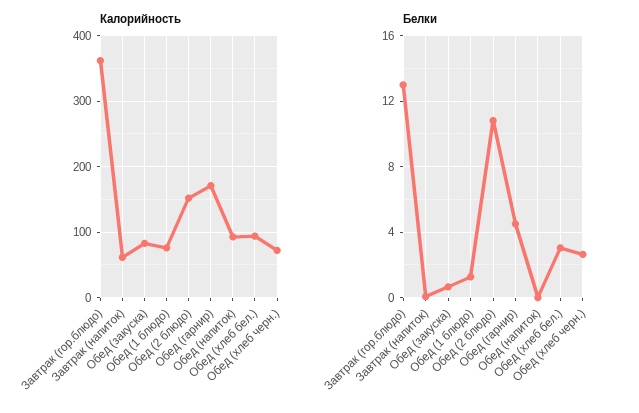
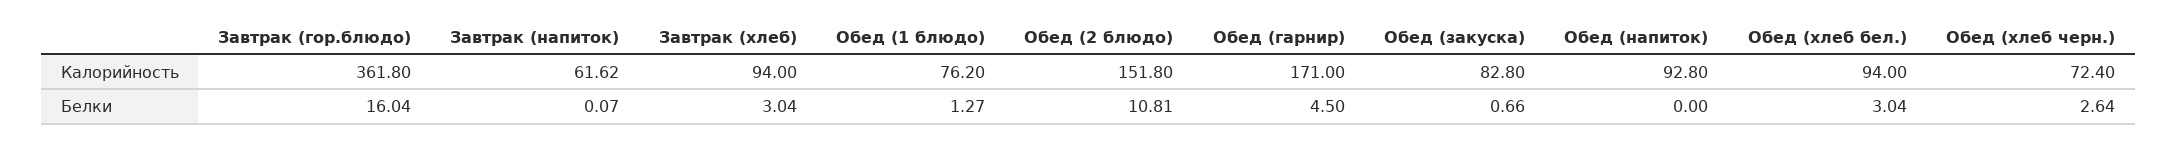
Белки, Завтрак (гор.блюдо): 13 -> 16.04
Калорийность, Завтрак (хлеб): none -> 94
Белки, Завтрак (хлеб): none -> 3.04

